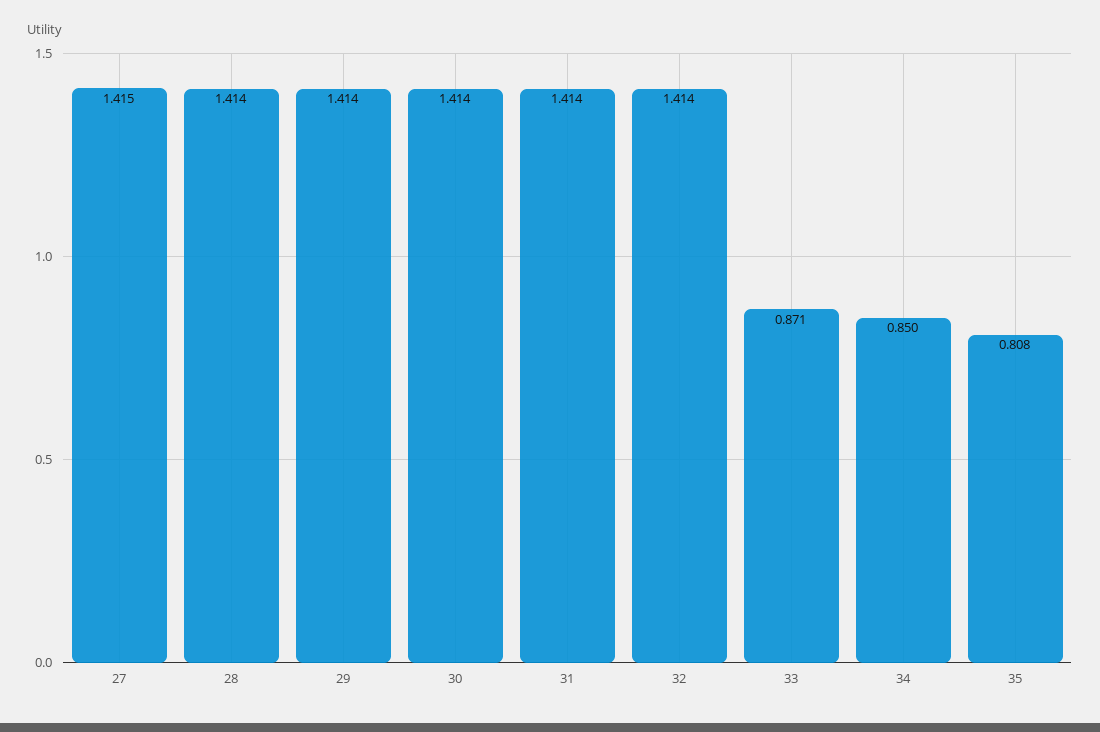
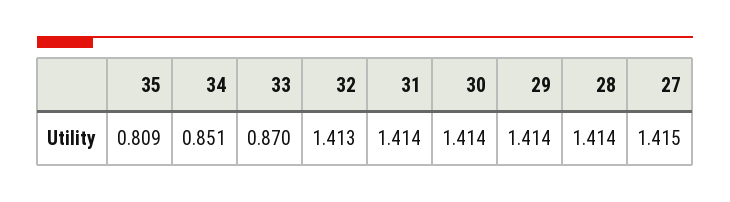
32: 1.414 -> 1.413
33: 0.871 -> 0.87
34: 0.85 -> 0.851
35: 0.808 -> 0.809

